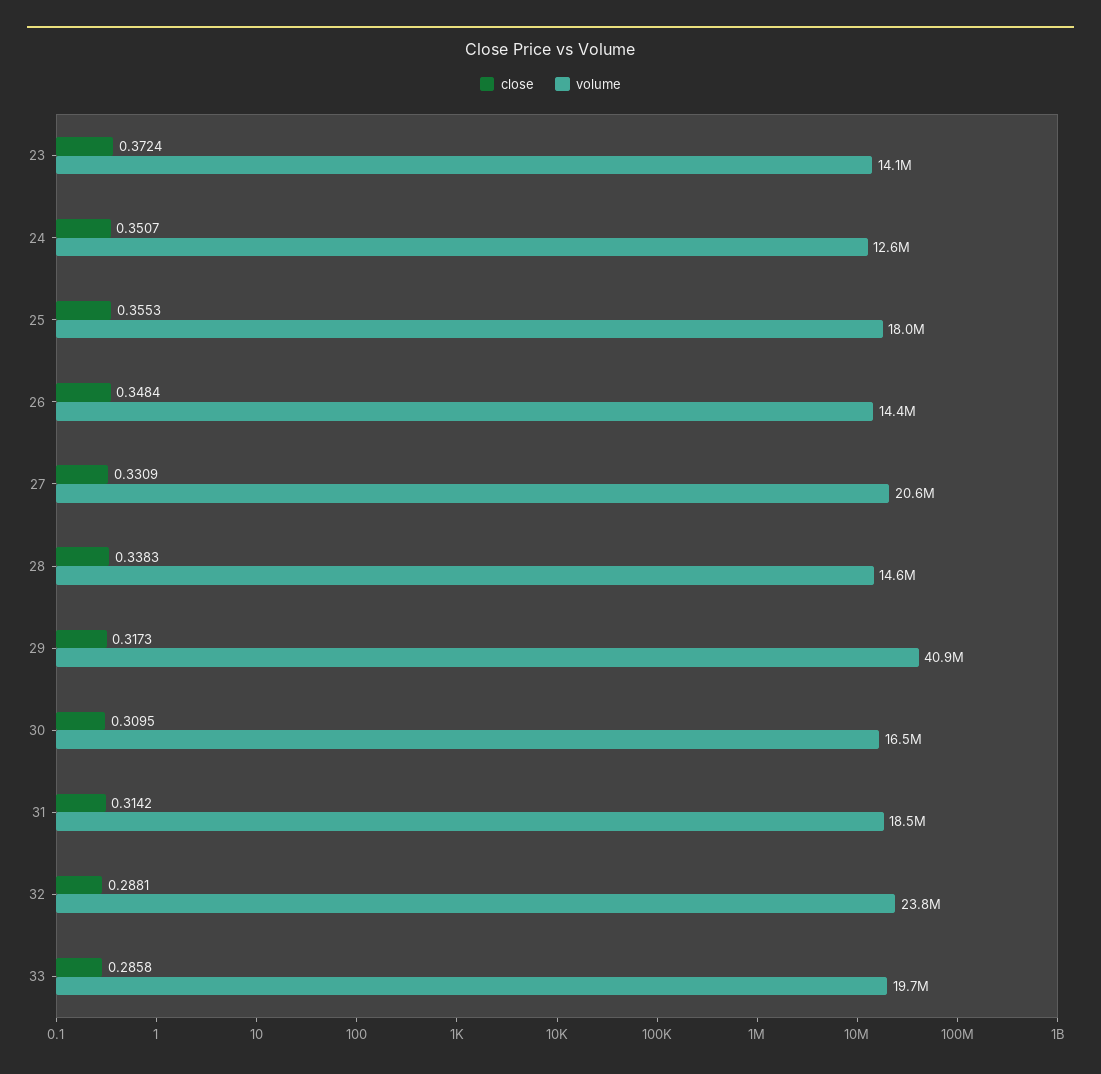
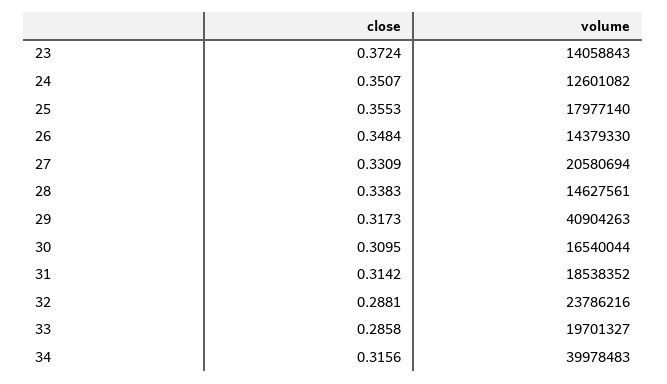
close, 34: none -> 0.3156
volume, 34: none -> 39978483

